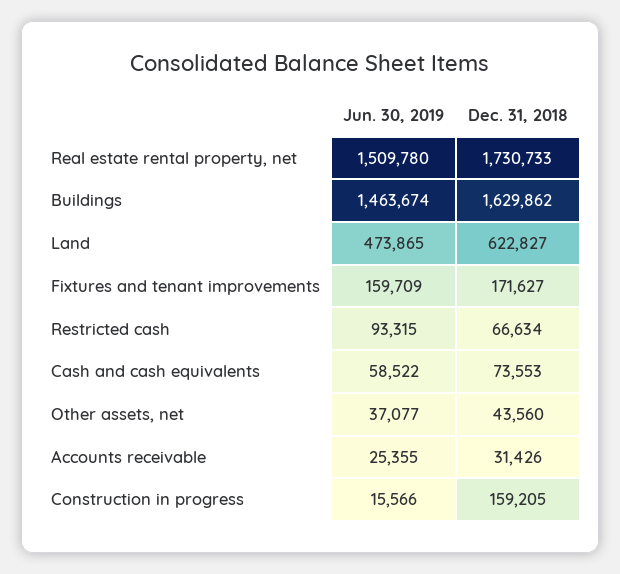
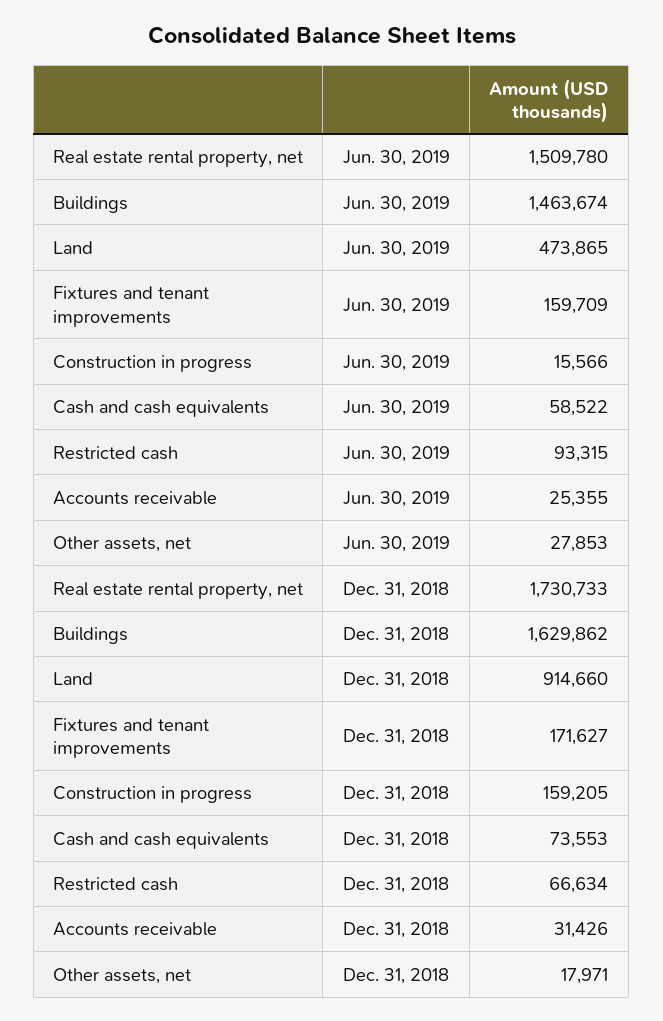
Dec. 31, 2018, Land: 622827 -> 914660
Jun. 30, 2019, Other assets, net: 37077 -> 27853
Dec. 31, 2018, Other assets, net: 43560 -> 17971

